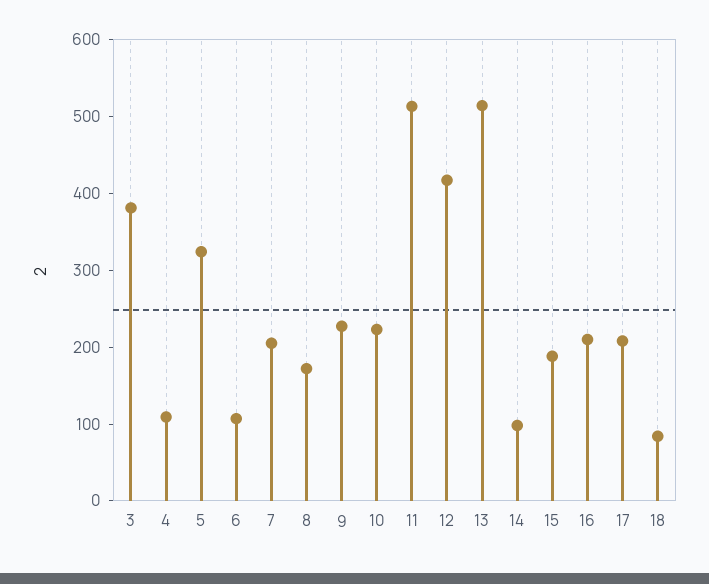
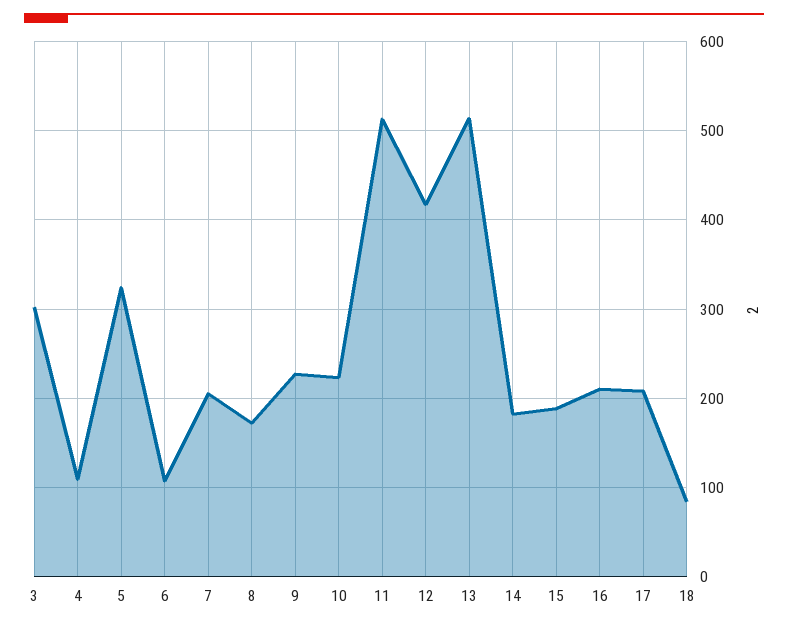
3: 380 -> 300
14: 100 -> 180

